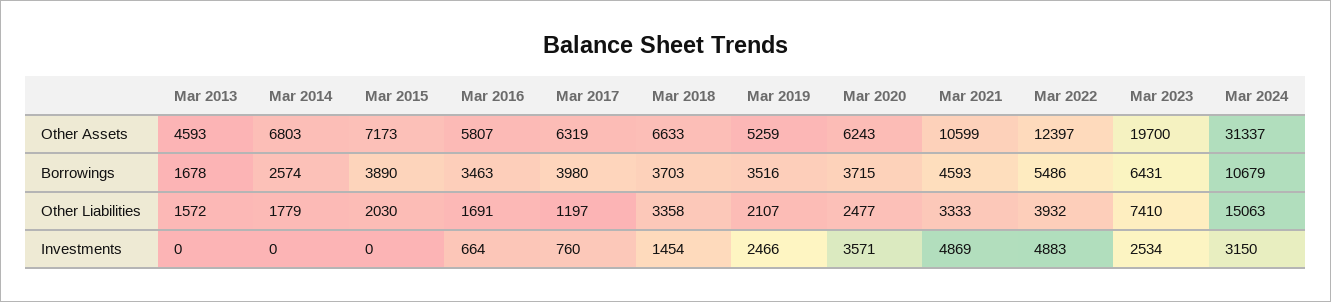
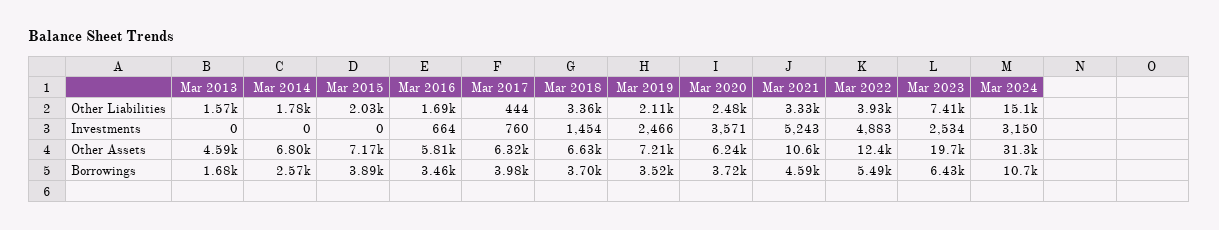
Mar 2019, Other Assets: 5259 -> 7210
Mar 2017, Other Liabilities: 1197 -> 444
Mar 2021, Investments: 4869 -> 5243

